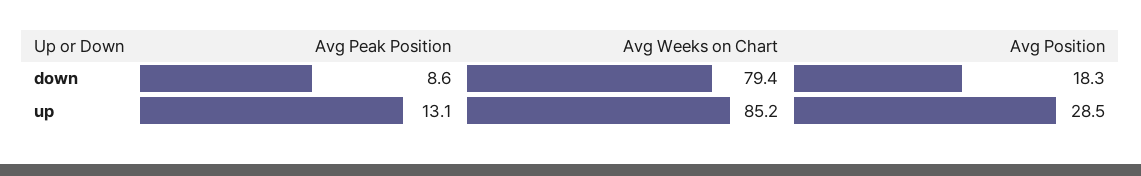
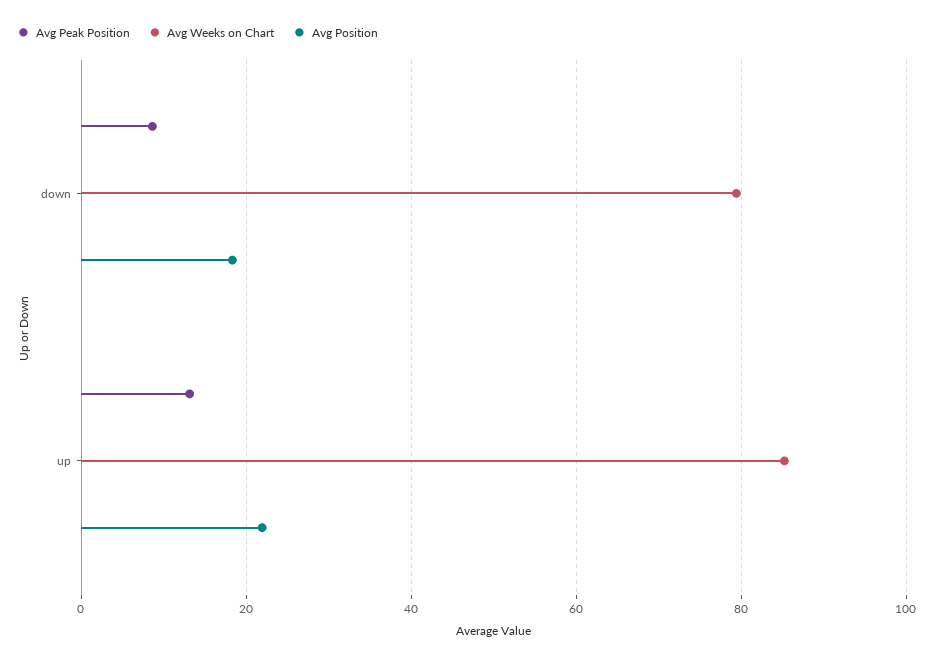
Avg Position, up: 28.5 -> 22

